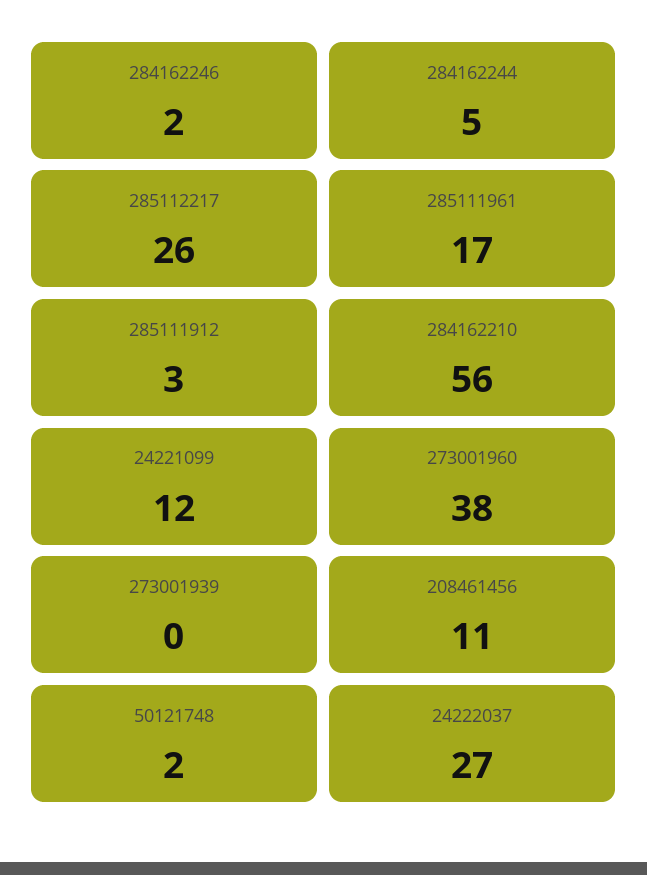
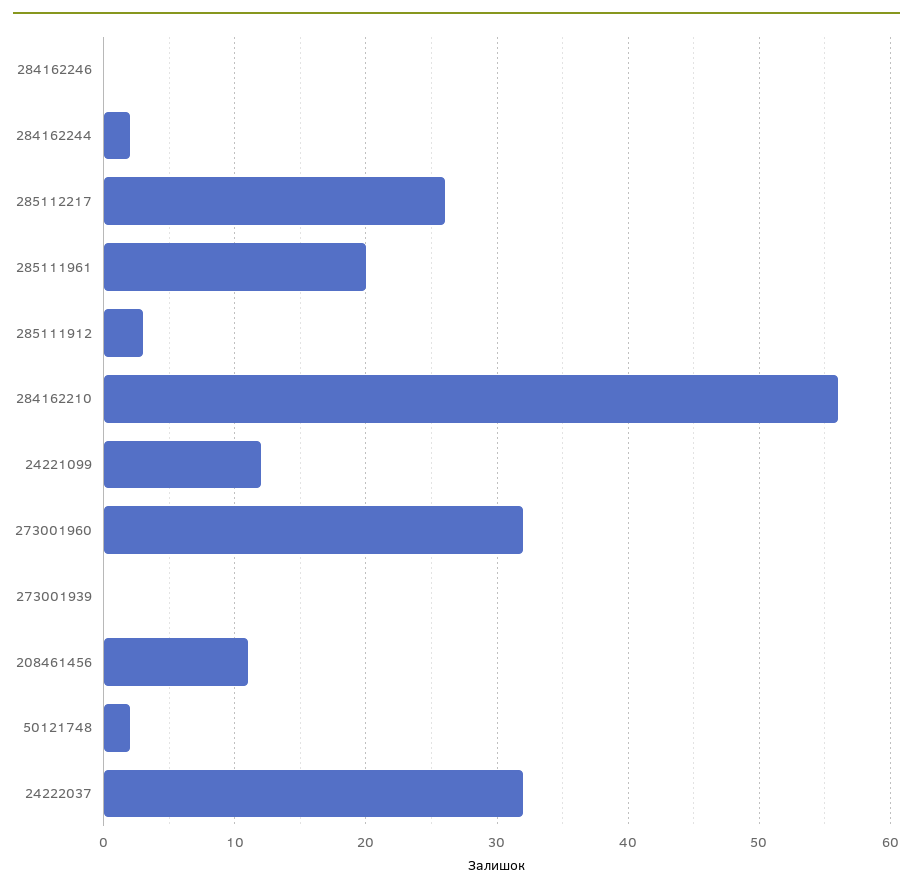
284162246: 2 -> 0
284162244: 5 -> 2
285111961: 17 -> 20
273001960: 38 -> 32
24222037: 27 -> 32

